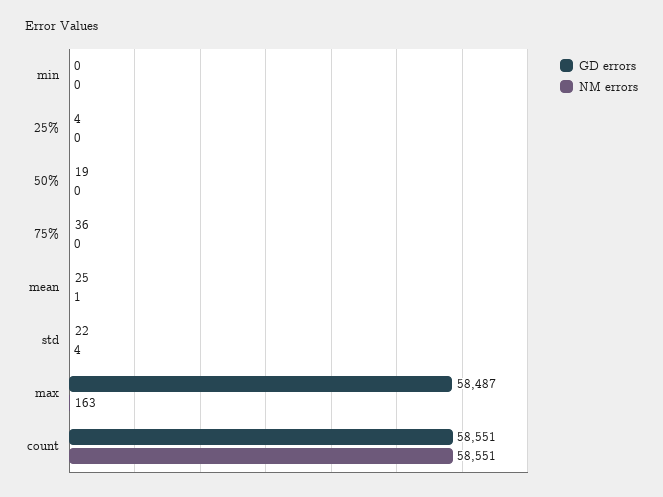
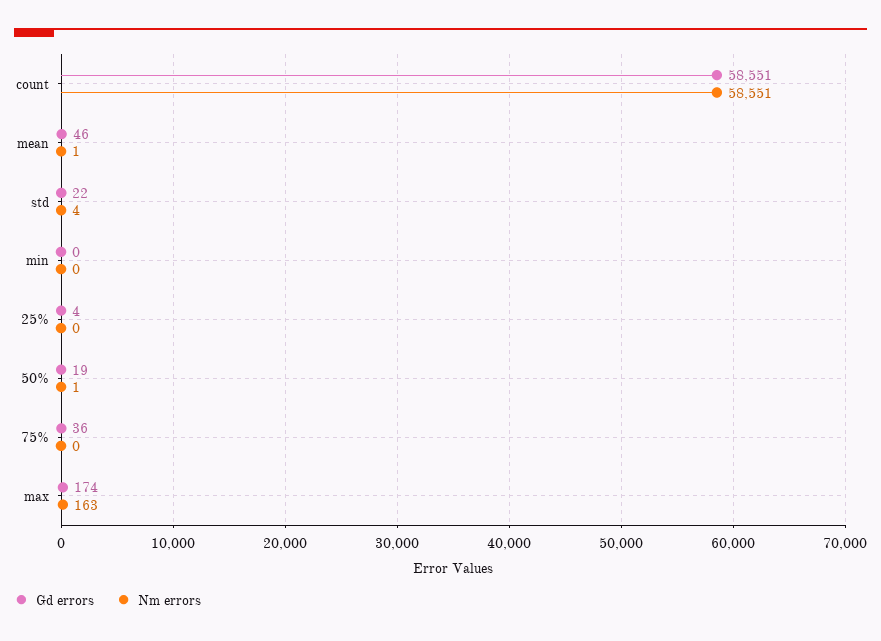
NM errors, 50%: 0 -> 1
GD errors, mean: 25 -> 46
GD errors, max: 58487 -> 174

